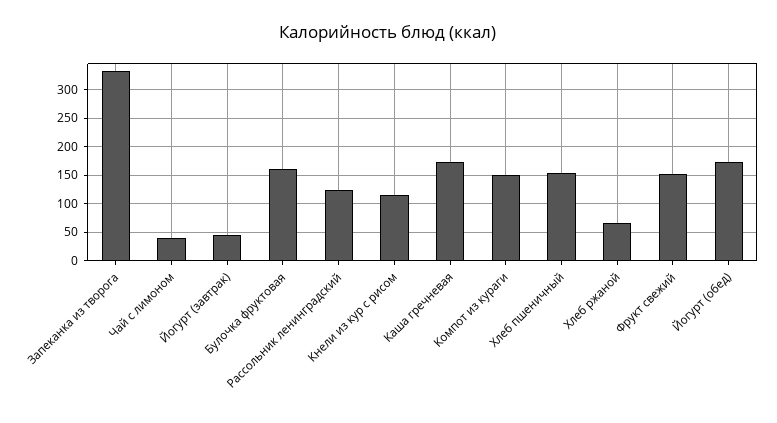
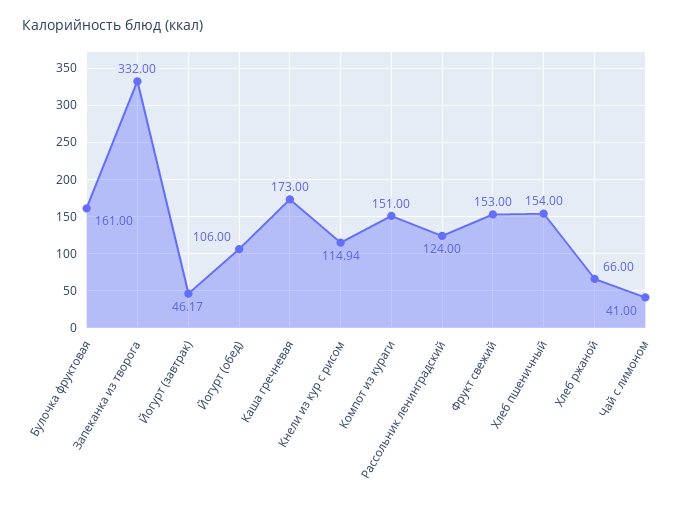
Йогурт (обед): 175 -> 106

